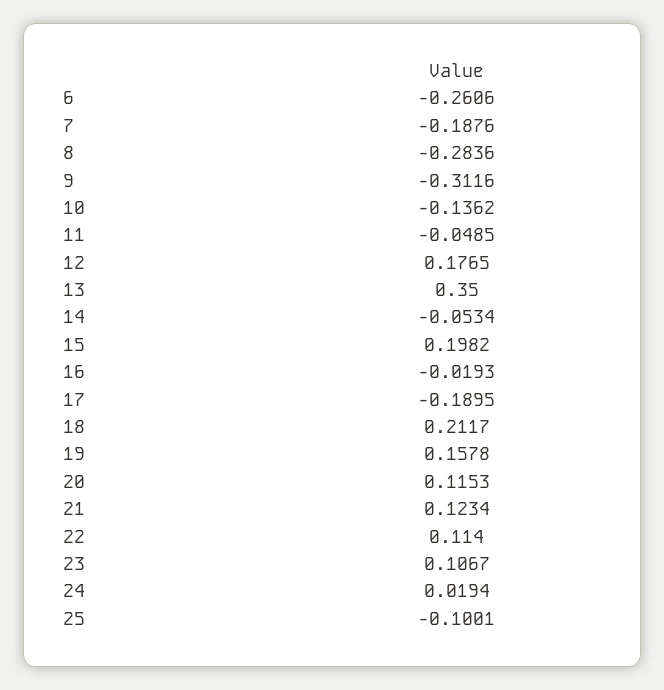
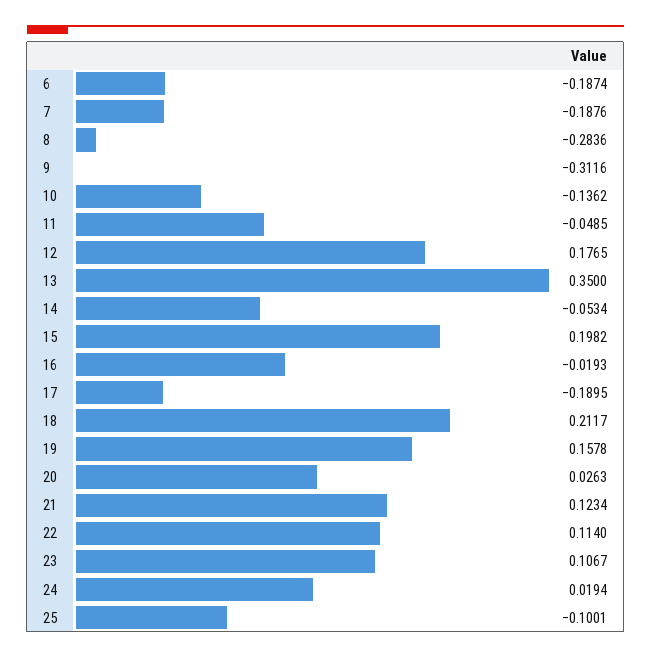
6: -0.2606 -> -0.1874
20: 0.1153 -> 0.0263

